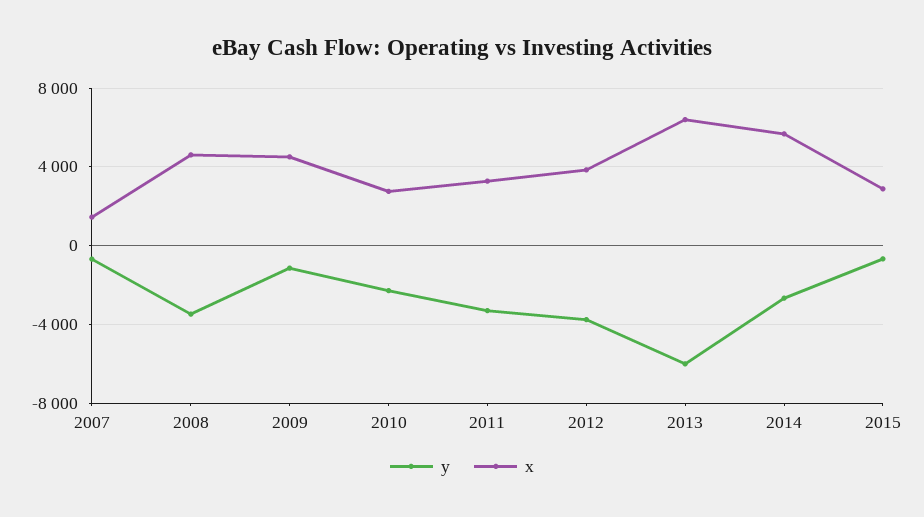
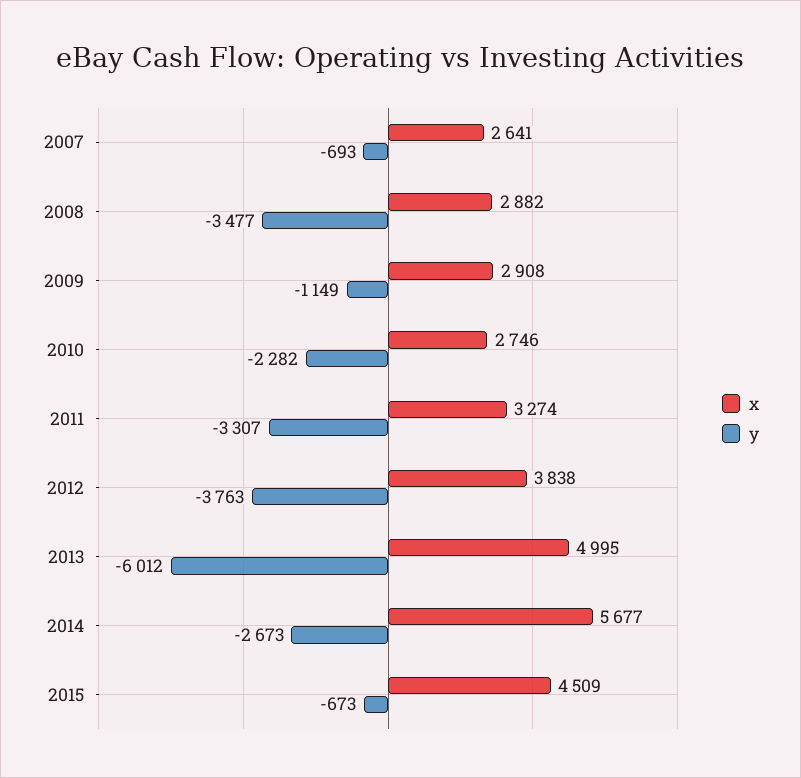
x, 2007: 1500 -> 2641
x, 2008: 4500 -> 2882
x, 2009: 4500 -> 2908
x, 2013: 6500 -> 4995
x, 2015: 3000 -> 4509

